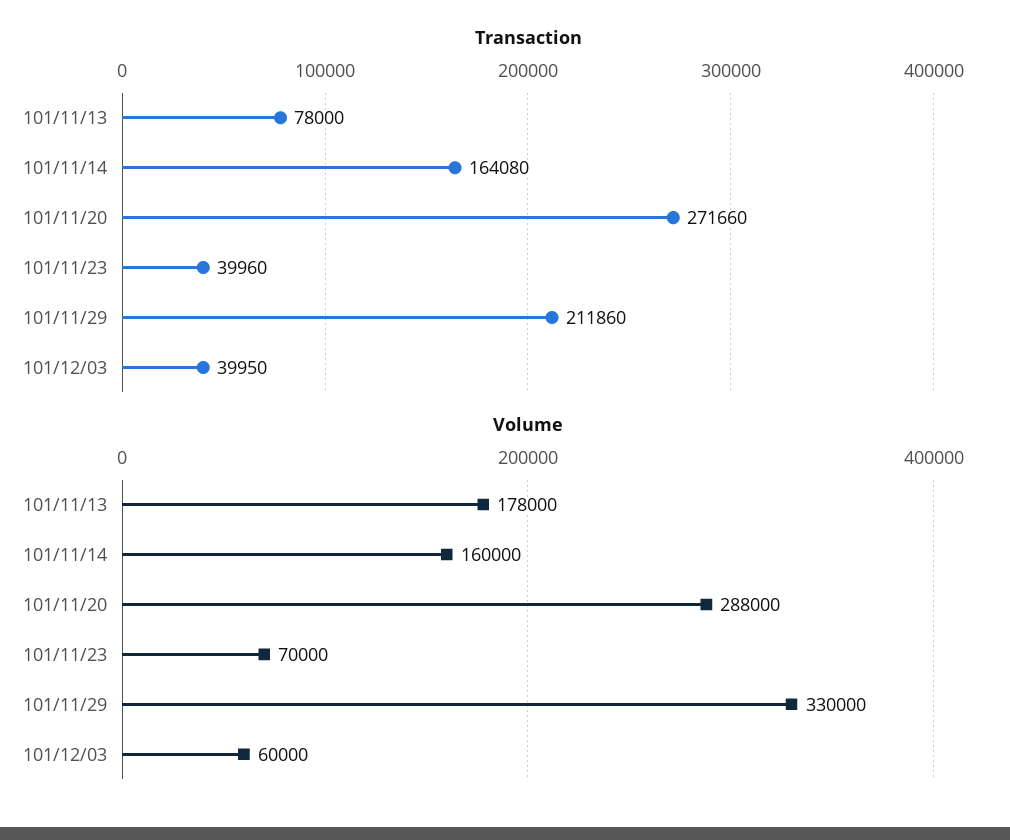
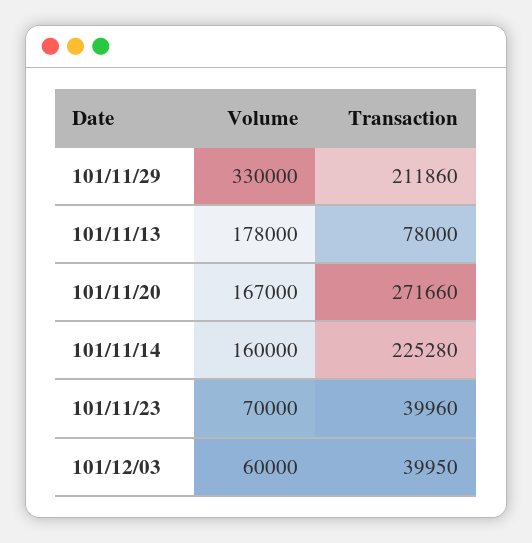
Transaction, 101/11/14: 164080 -> 225280
Volume, 101/11/20: 288000 -> 167000

